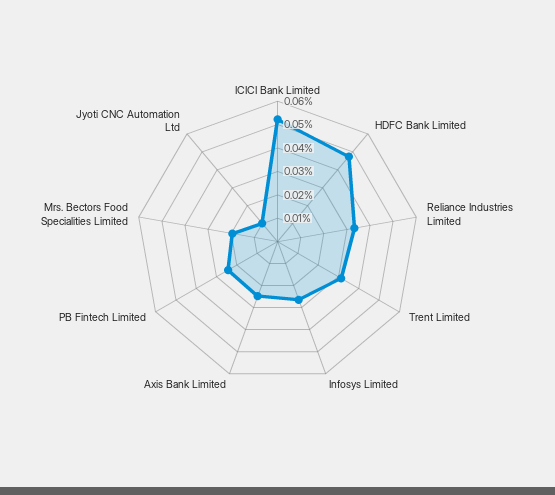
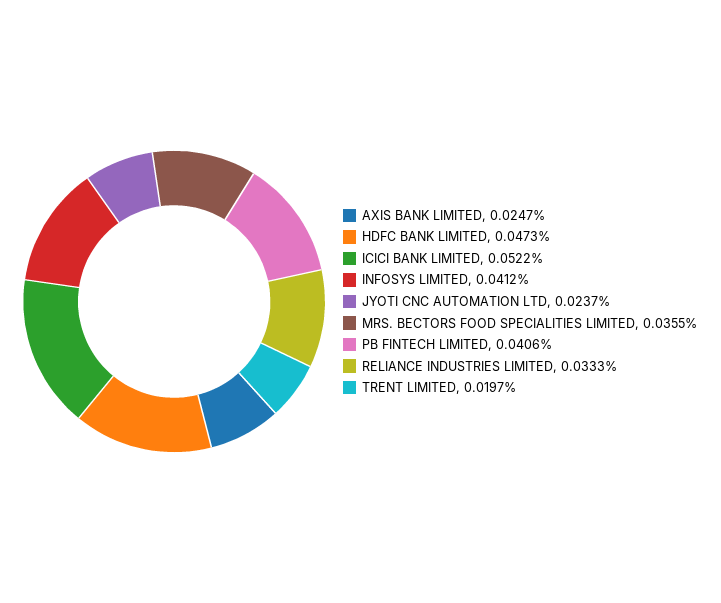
Trent Limited: 0.03 -> 0.0197
Infosys Limited: 0.025 -> 0.0412
PB Fintech Limited: 0.025 -> 0.0406
Mrs. Bectors Food Specialities Limited: 0.02 -> 0.0355
Jyoti CNC Automation Ltd: 0.01 -> 0.0237

